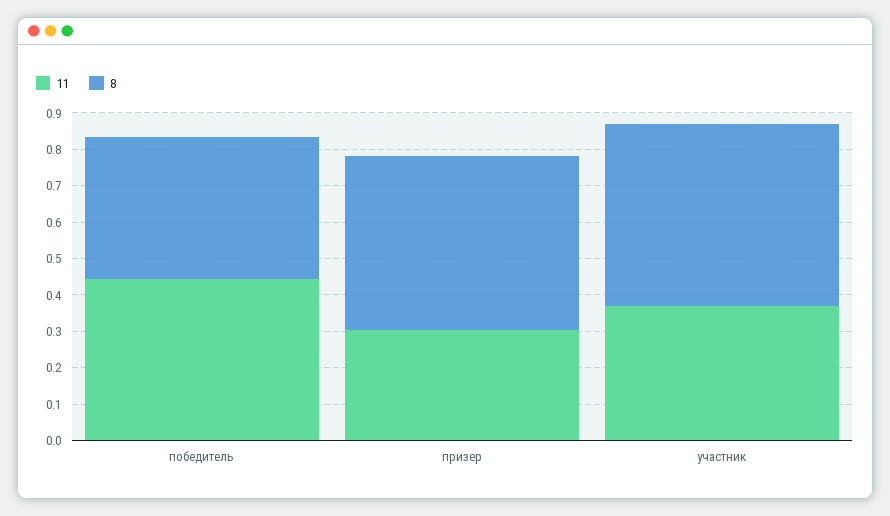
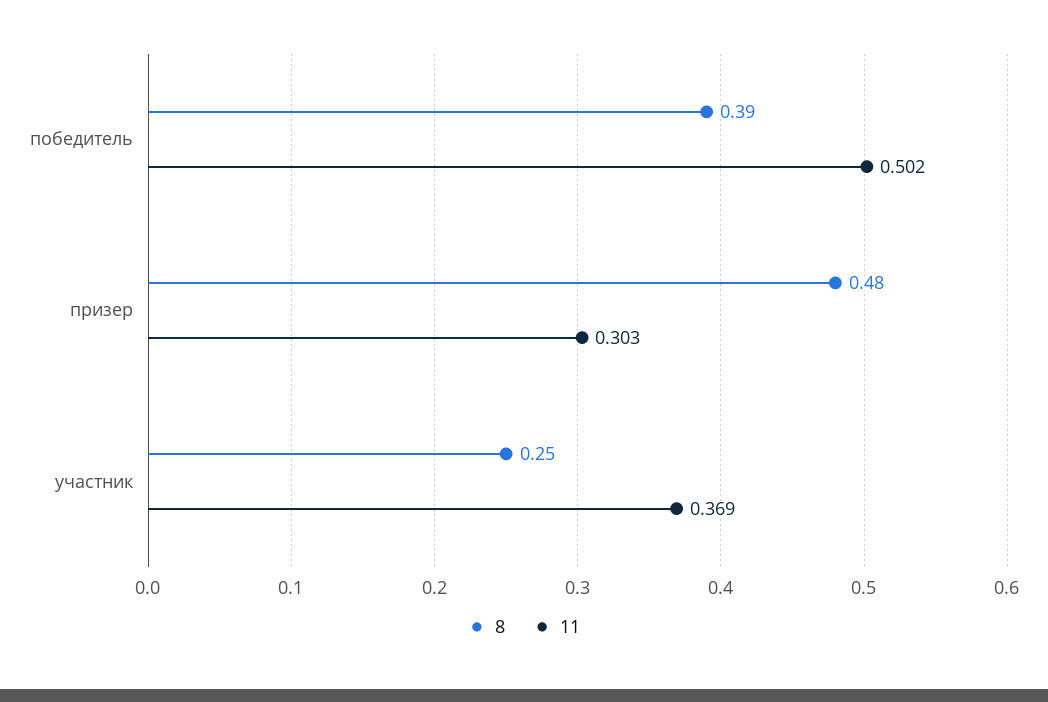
11, победитель: 0.45 -> 0.502
8, участник: 0.5 -> 0.25

